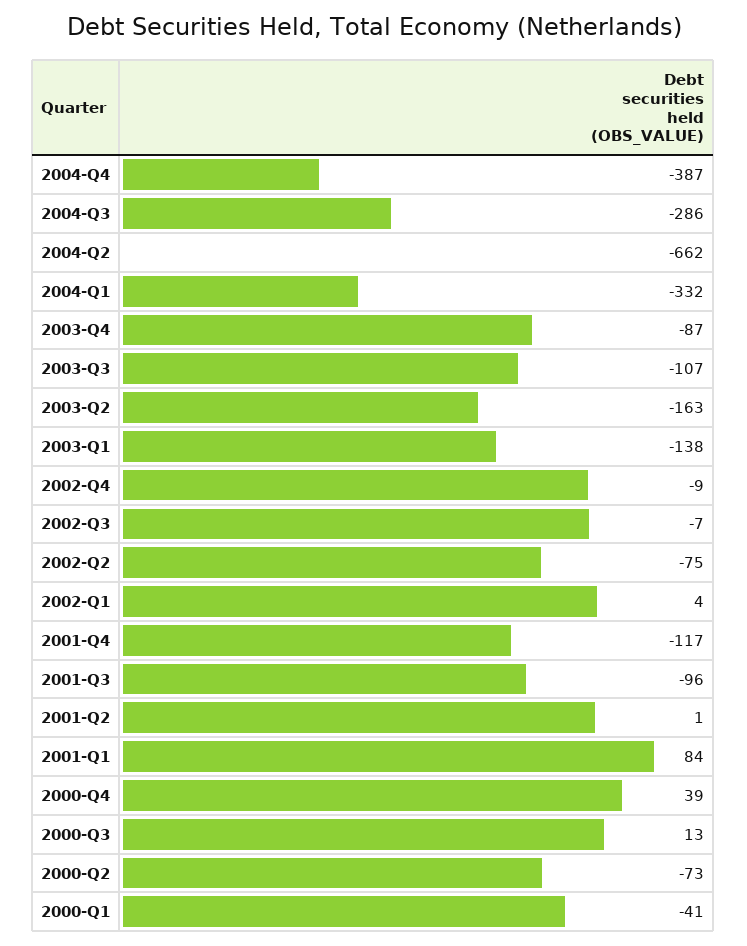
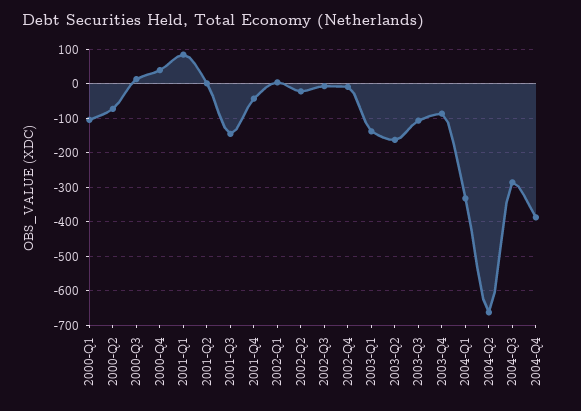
2002-Q2: -75 -> -20
2001-Q4: -117 -> -40
2001-Q3: -96 -> -140
2000-Q1: -41 -> -100

